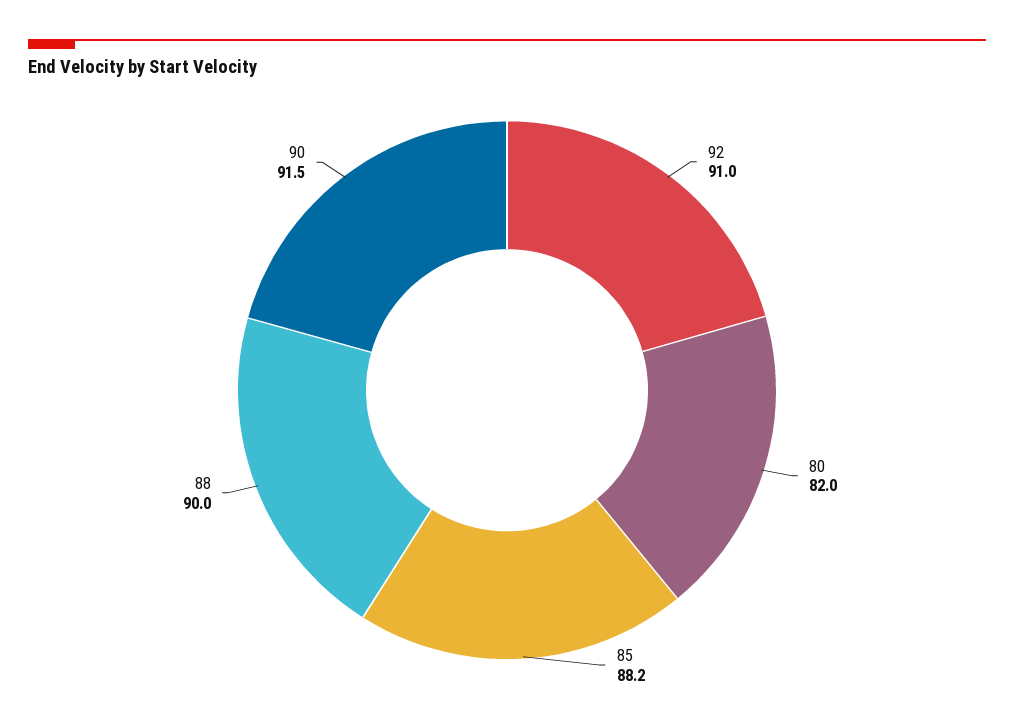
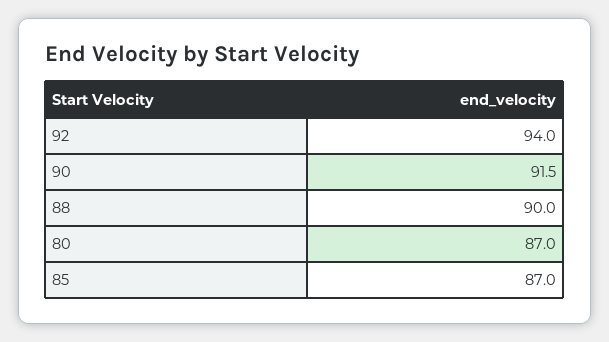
92: 91 -> 94
80: 82 -> 87
85: 88.2 -> 87

